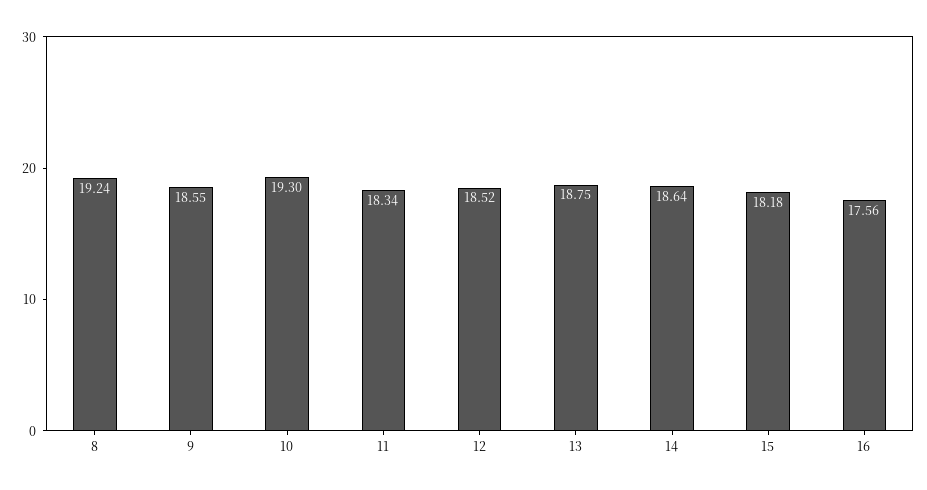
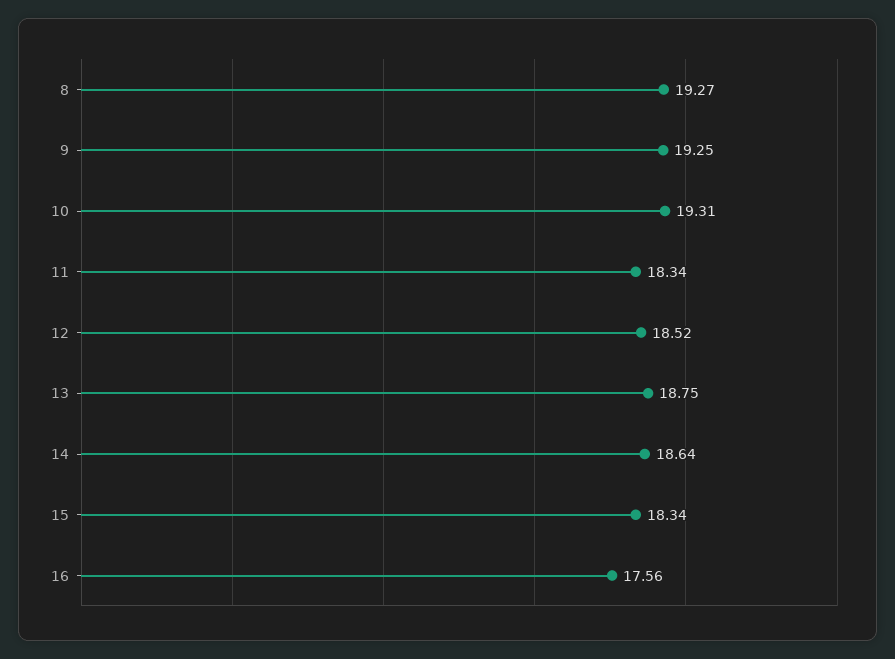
8: 19.24 -> 19.27
9: 18.55 -> 19.25
10: 19.3 -> 19.31
15: 18.18 -> 18.34

